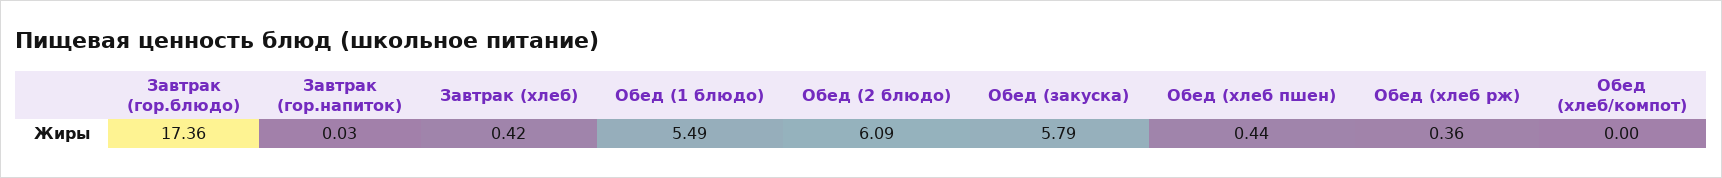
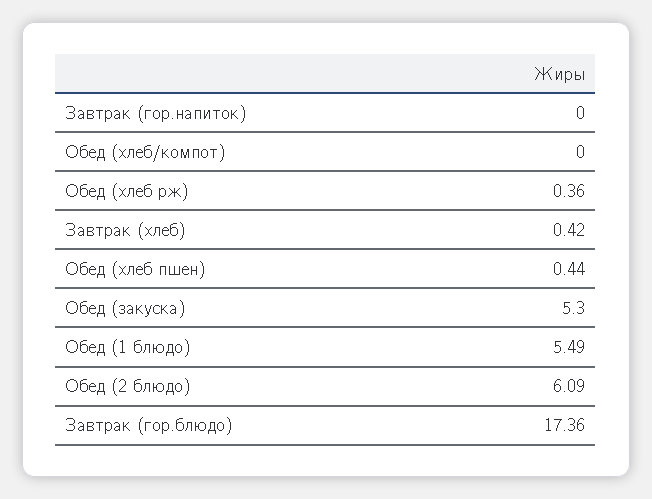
Завтрак (гор.напиток): 0.03 -> 0
Обед (закуска): 5.79 -> 5.3

